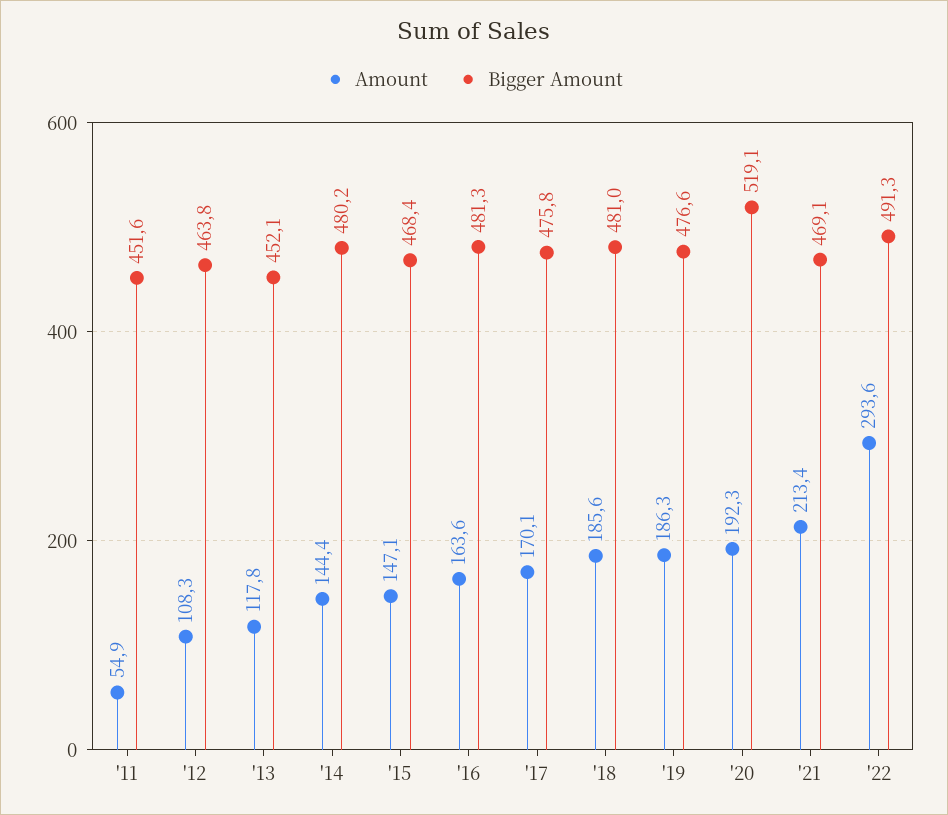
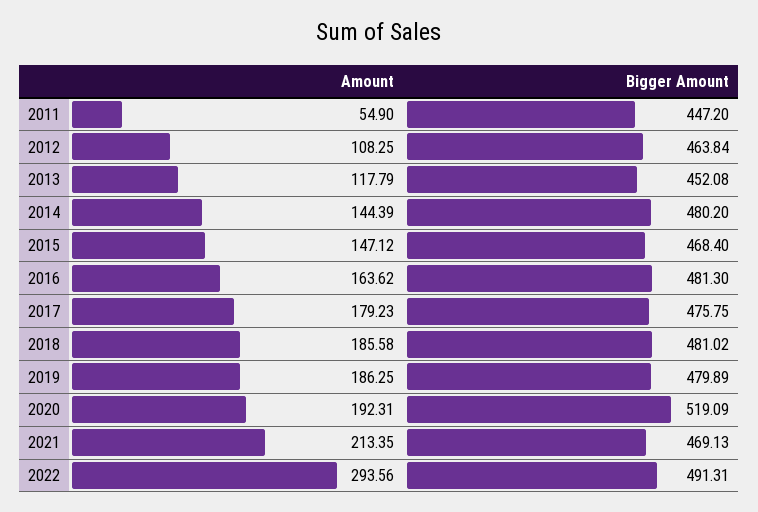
Bigger Amount, '11: 451.6 -> 447.2
Amount, '17: 170.1 -> 179.23
Bigger Amount, '19: 476.6 -> 479.89

